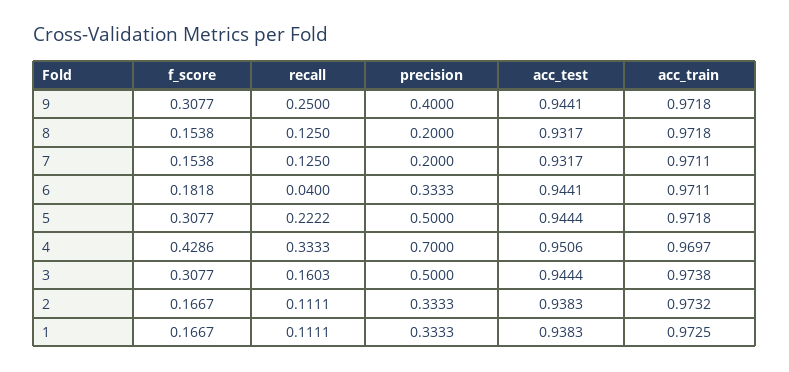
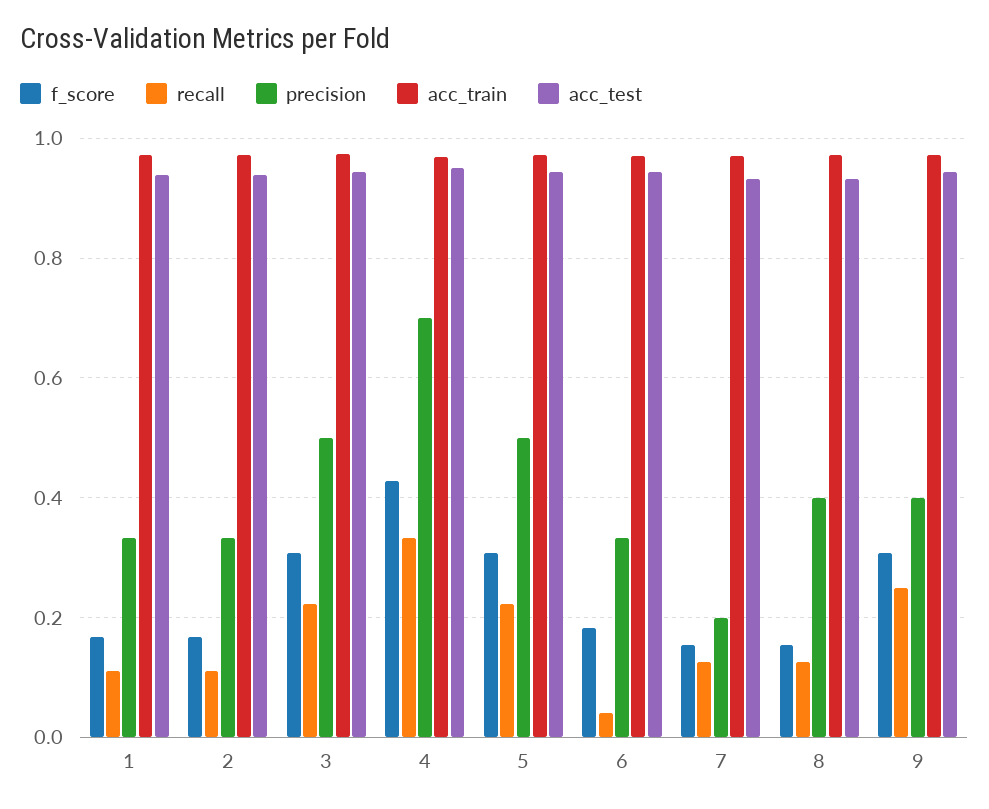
precision, 8: 0.2 -> 0.4
recall, 3: 0.1603 -> 0.22

